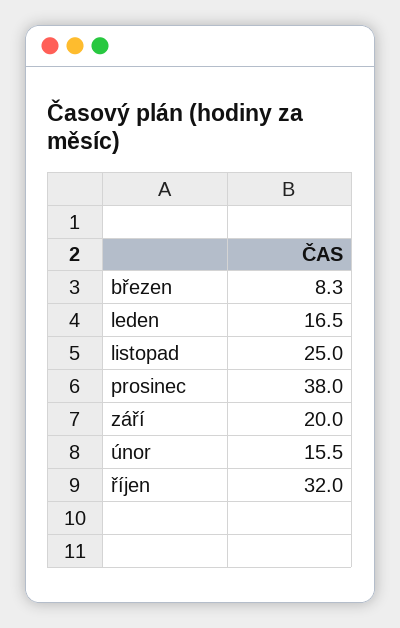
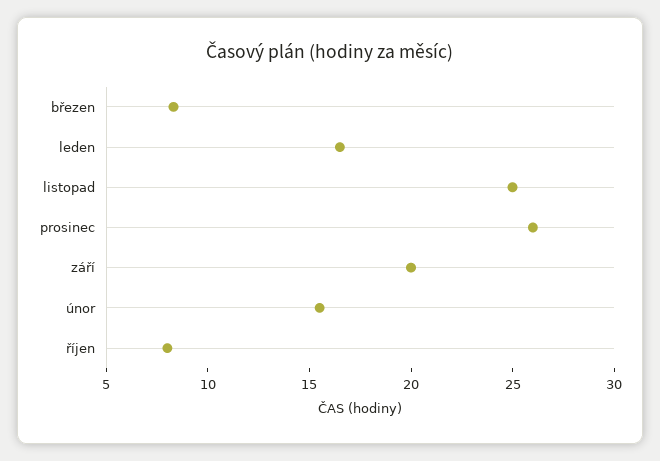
prosinec: 38 -> 26
říjen: 32 -> 8

